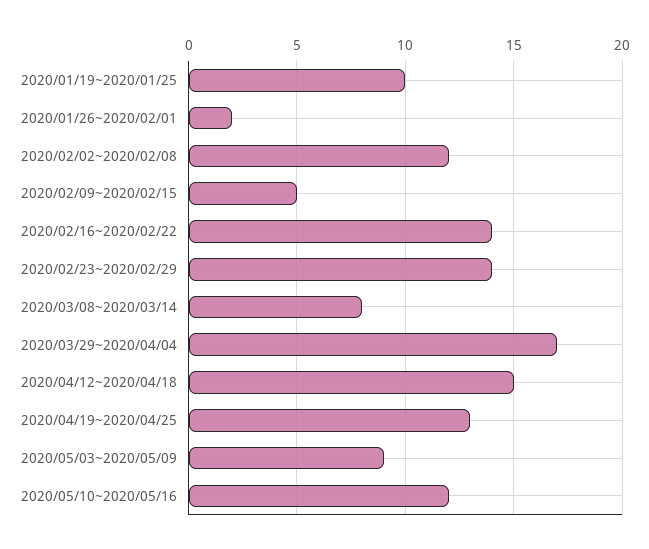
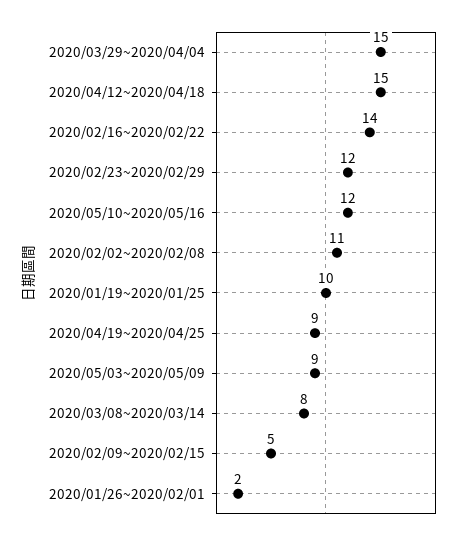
2020/02/02~2020/02/08: 12 -> 11
2020/02/23~2020/02/29: 14 -> 12
2020/03/29~2020/04/04: 17 -> 15
2020/04/19~2020/04/25: 13 -> 9

